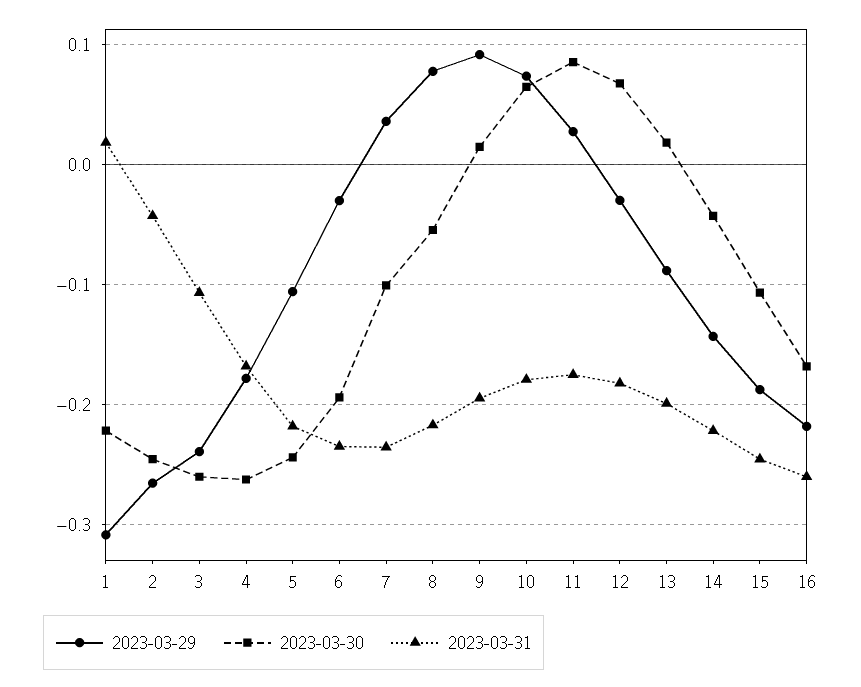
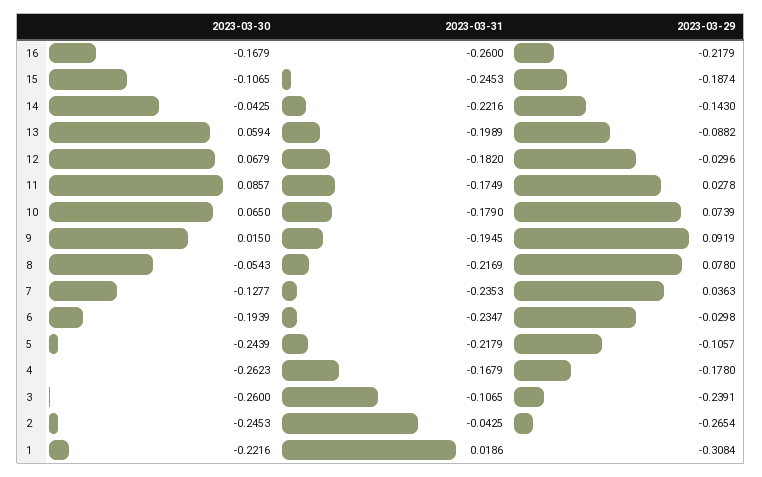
2023-03-30, 7: -0.1 -> -0.1277
2023-03-30, 13: 0.02 -> 0.0594

